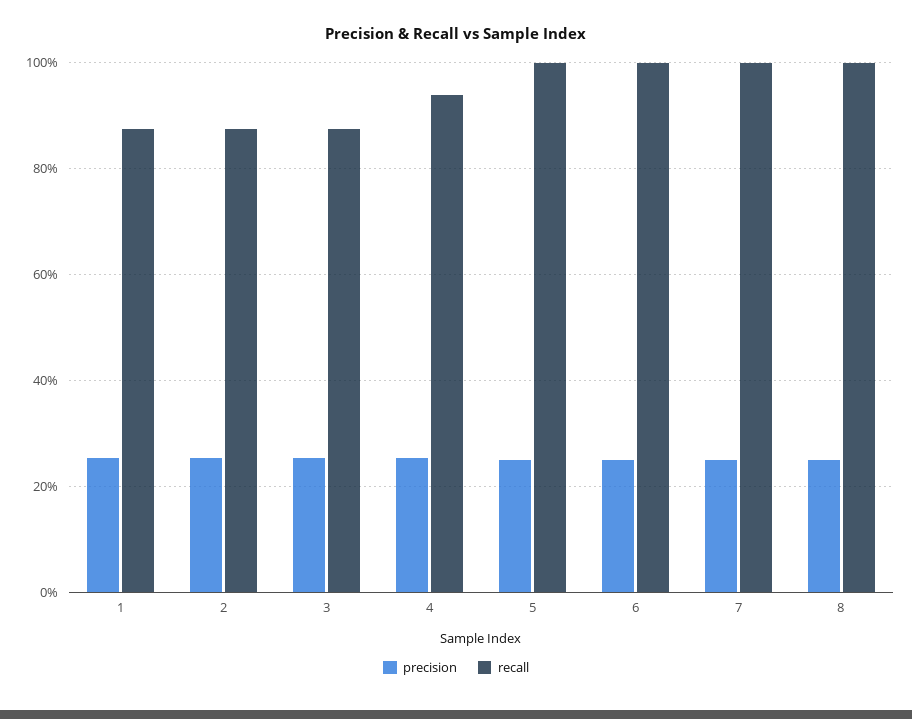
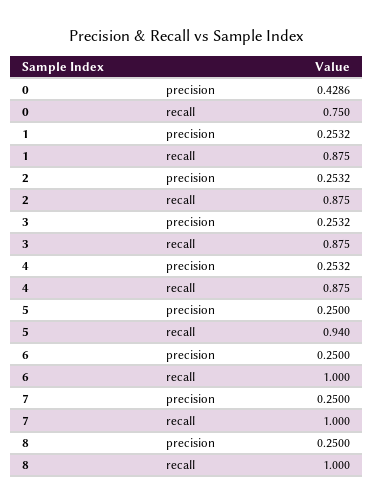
recall, 4: 0.94 -> 0.875
recall, 5: 1 -> 0.94
precision, 0: none -> 0.4286
recall, 0: none -> 0.75

